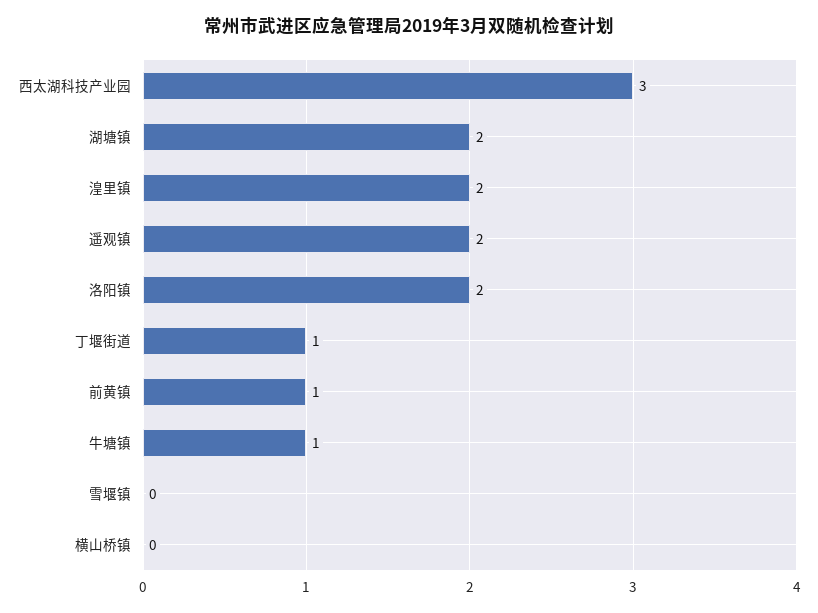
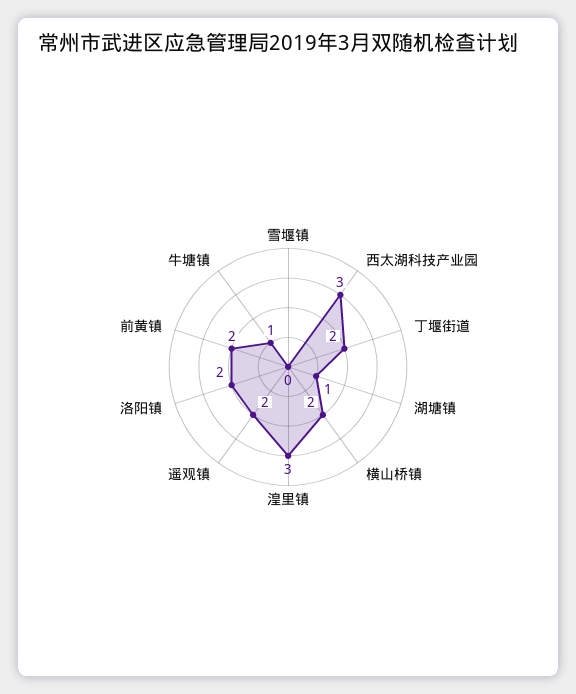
湖塘镇: 2 -> 1
湟里镇: 2 -> 3
丁堰街道: 1 -> 2
前黄镇: 1 -> 2
横山桥镇: 0 -> 2

